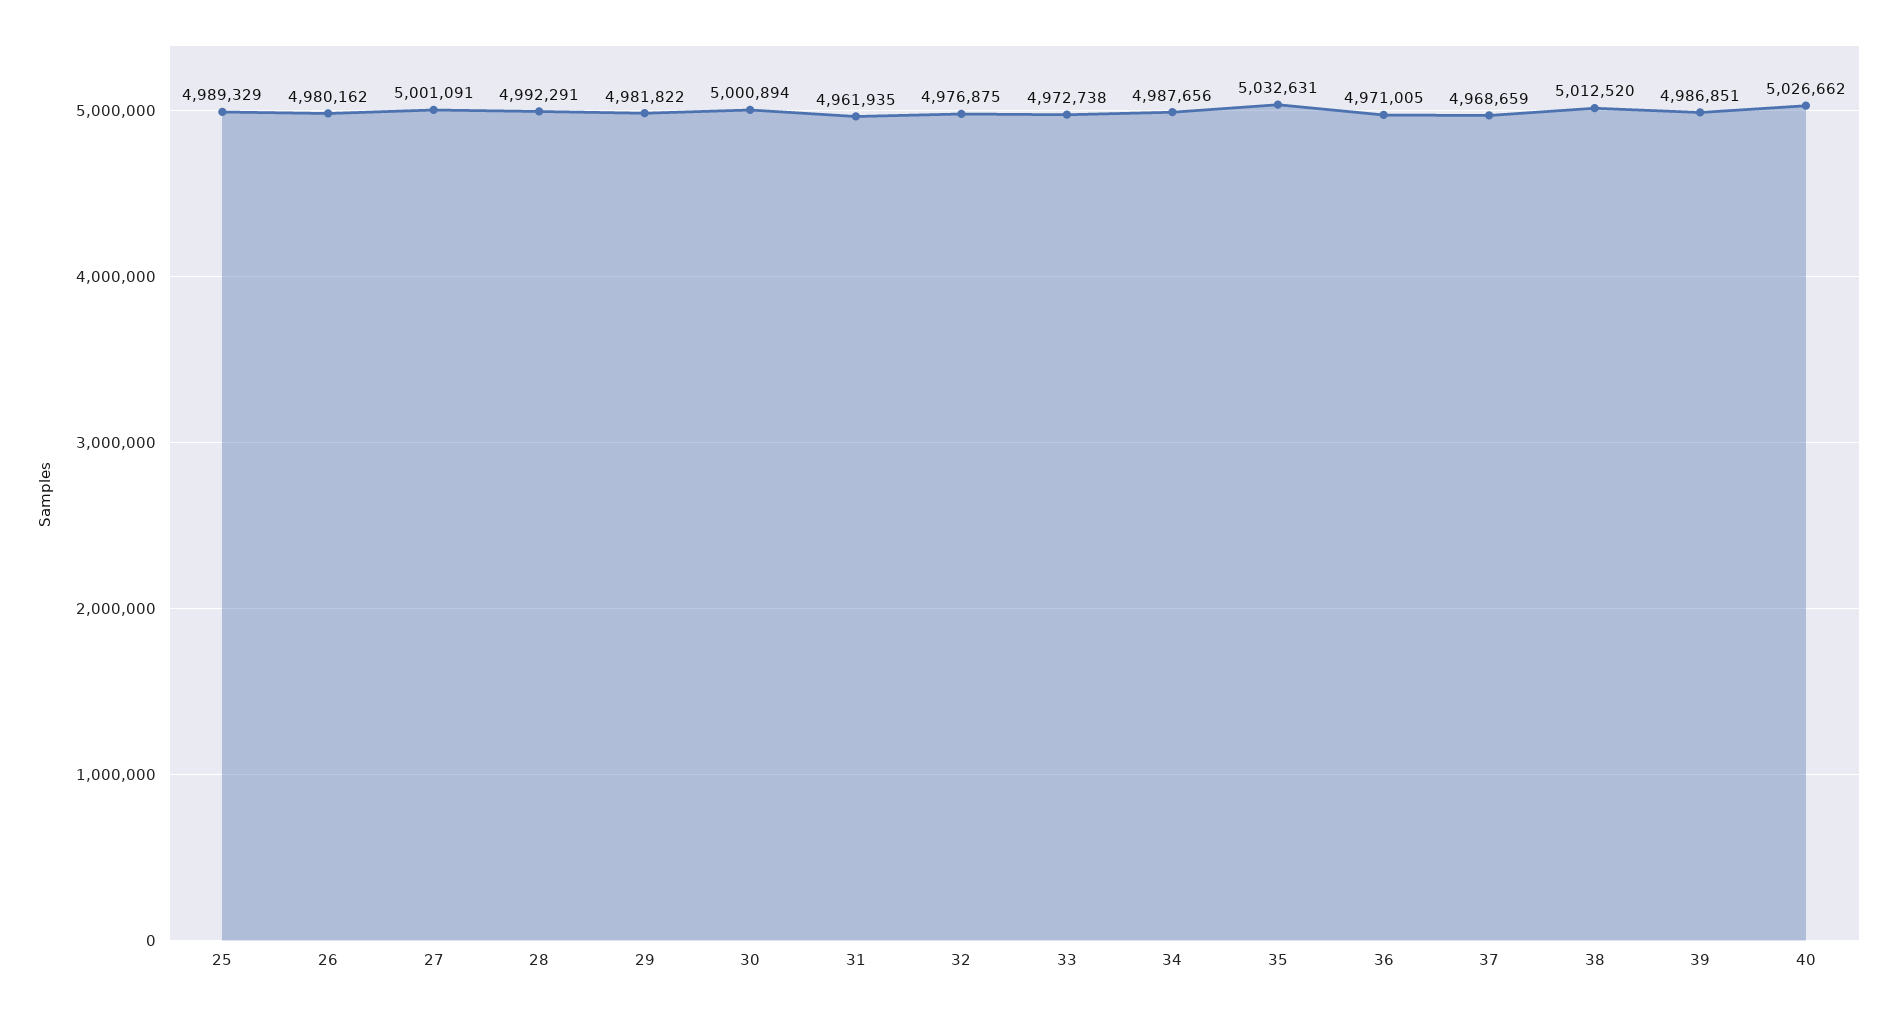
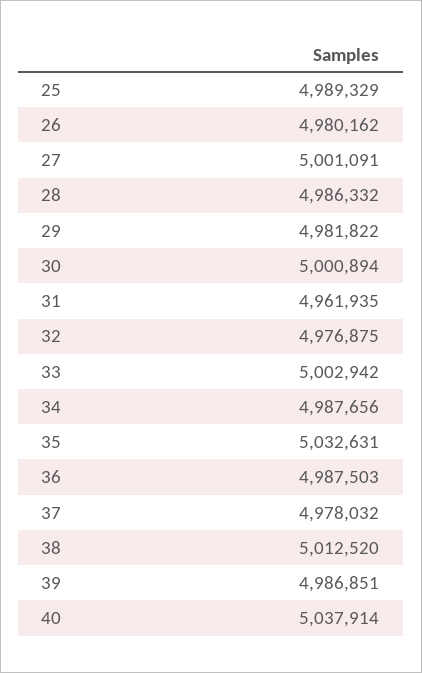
28: 4992291 -> 4986332
33: 4972738 -> 5002942
36: 4971005 -> 4987503
37: 4968659 -> 4978032
40: 5026662 -> 5037914

